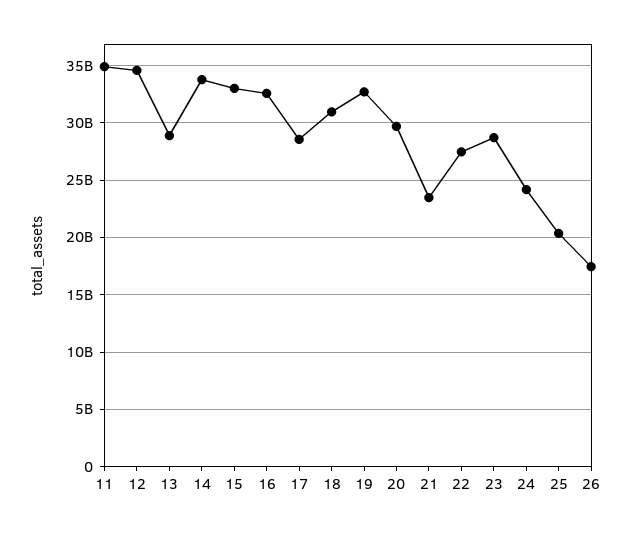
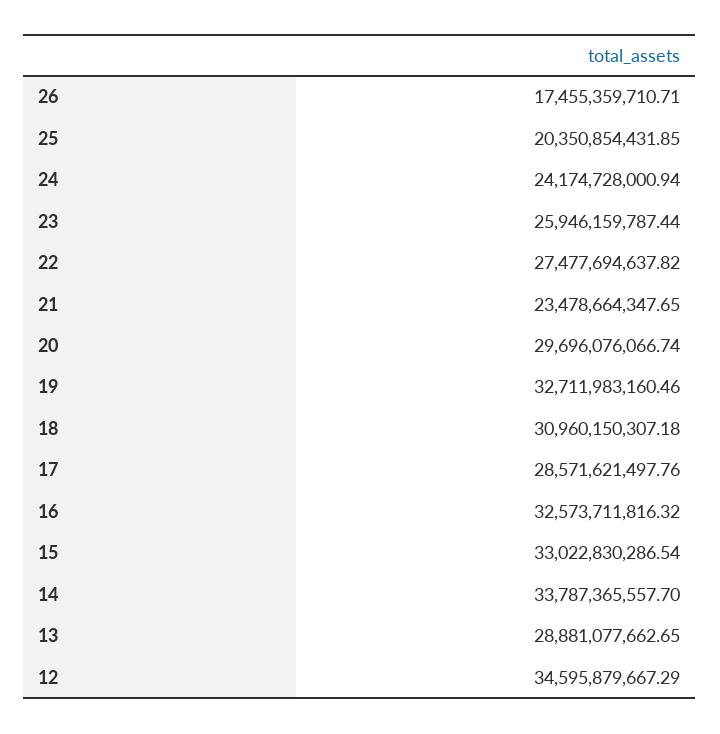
11: 35000000000 -> none
23: 29000000000 -> 25946159787.44

